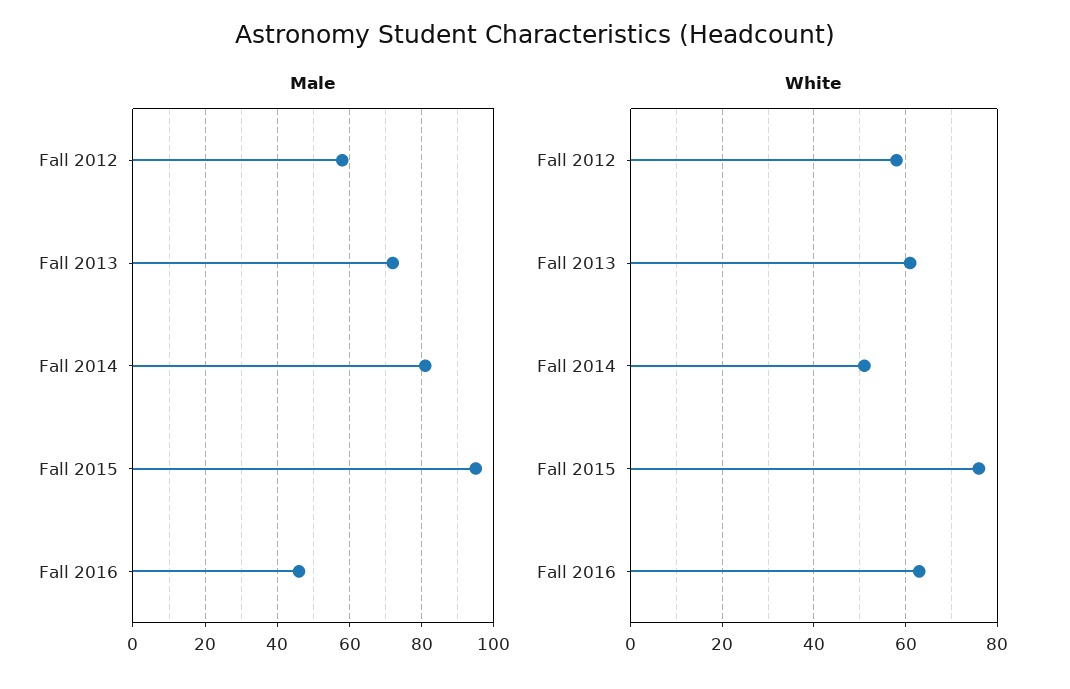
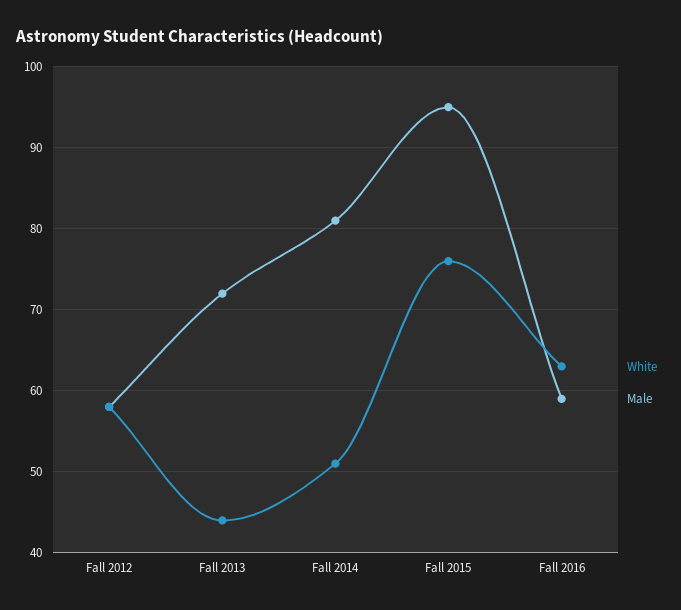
Male, Fall 2016: 45 -> 59
White, Fall 2013: 60 -> 44

